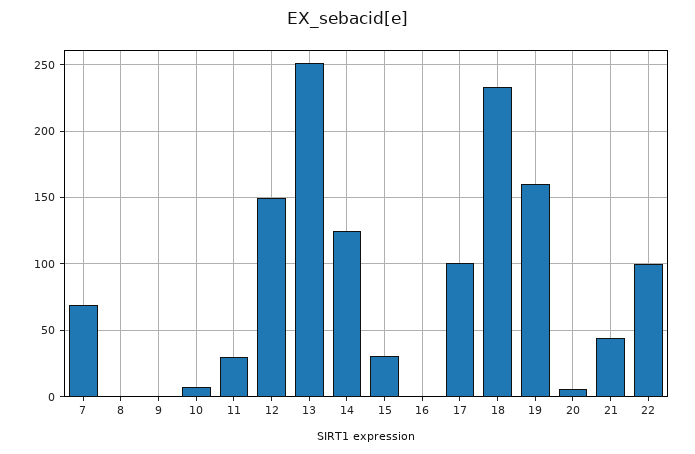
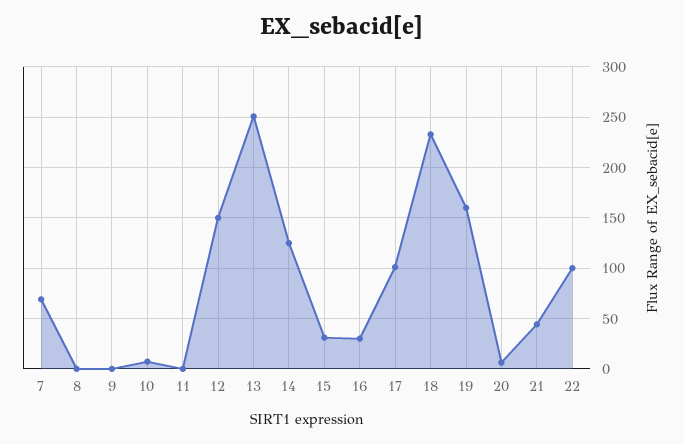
11: 30 -> 0
16: 0 -> 30

